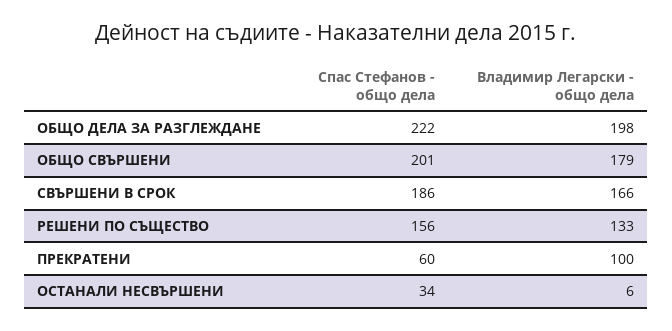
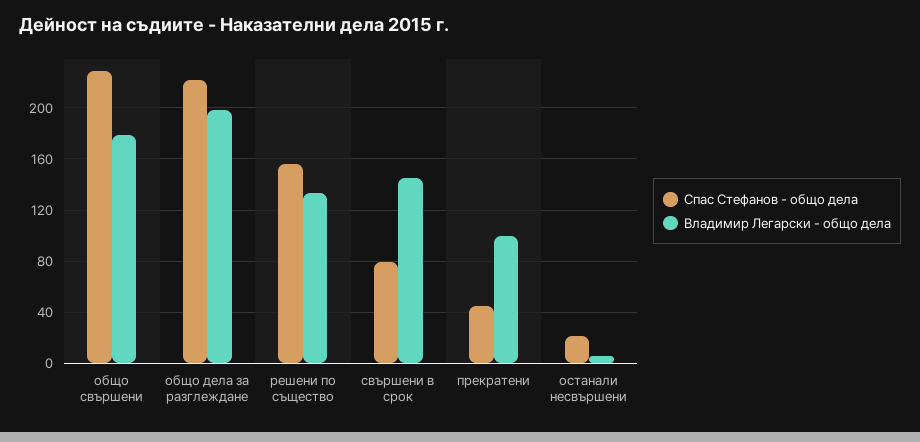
Спас Стефанов - общо дела, ОБЩО СВЪРШЕНИ: 201 -> 230
Спас Стефанов - общо дела, СВЪРШЕНИ В СРОК: 186 -> 80
Владимир Легарски - общо дела, СВЪРШЕНИ В СРОК: 166 -> 145
Спас Стефанов - общо дела, ПРЕКРАТЕНИ: 60 -> 45
Спас Стефанов - общо дела, ОСТАНАЛИ НЕСВЪРШЕНИ: 34 -> 20

